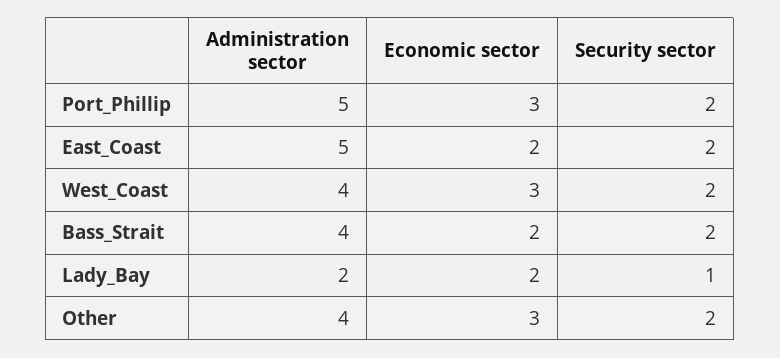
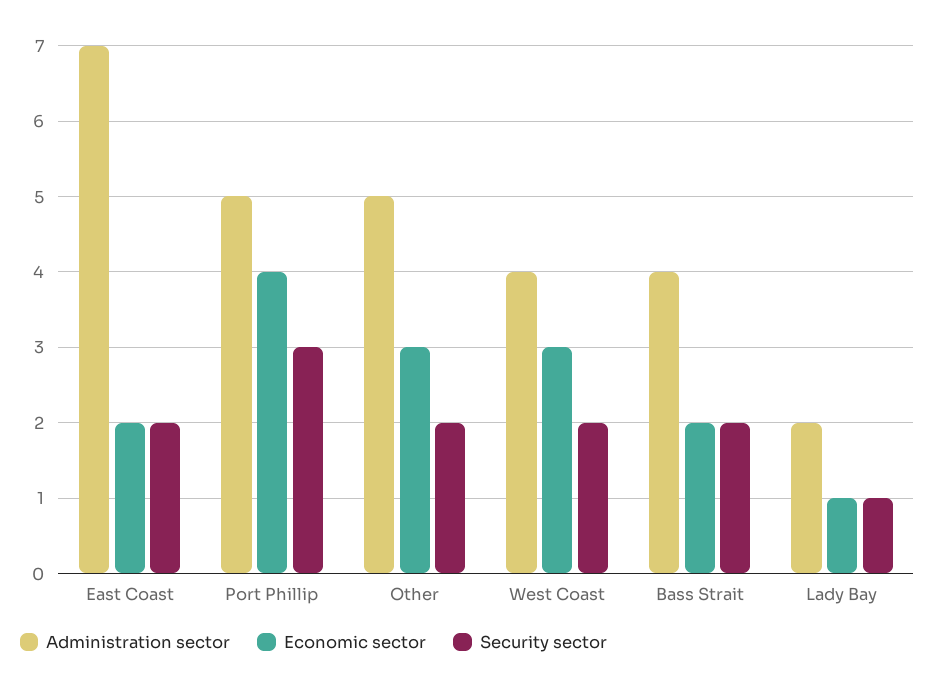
Economic sector, Port_Phillip: 3 -> 4
Security sector, Port_Phillip: 2 -> 3
Administration sector, East_Coast: 5 -> 7
Economic sector, Lady_Bay: 2 -> 1
Administration sector, Other: 4 -> 5

